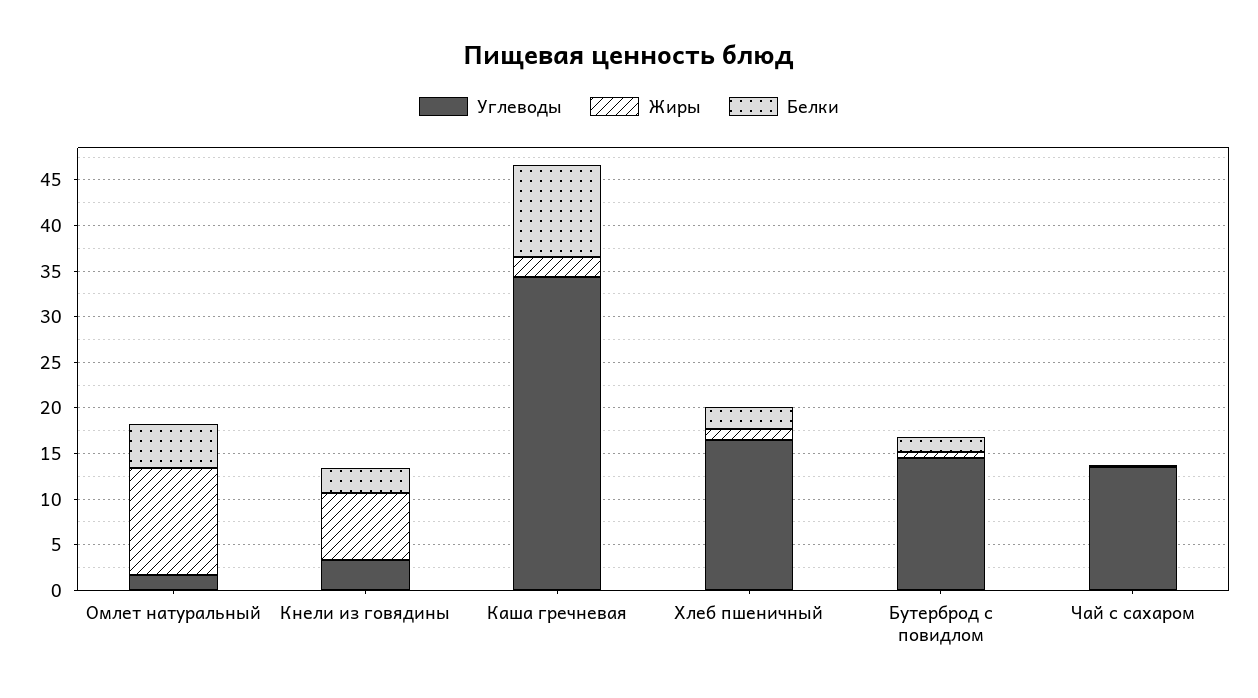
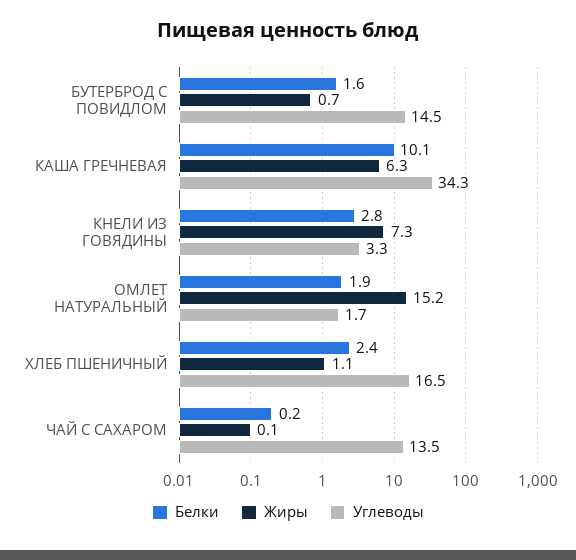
Жиры, Омлет натуральный: 12 -> 15.2
Белки, Омлет натуральный: 5 -> 1.9
Жиры, Каша гречневая: 2 -> 6.3

